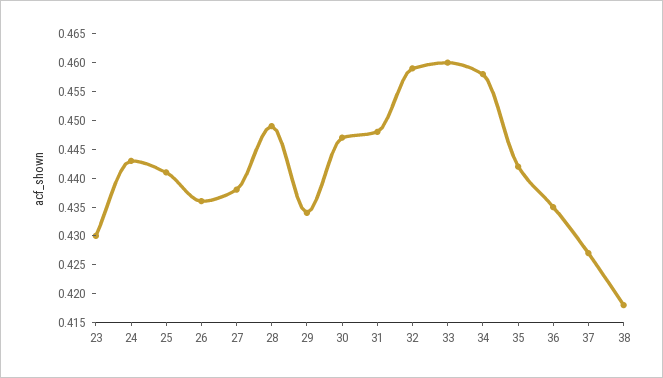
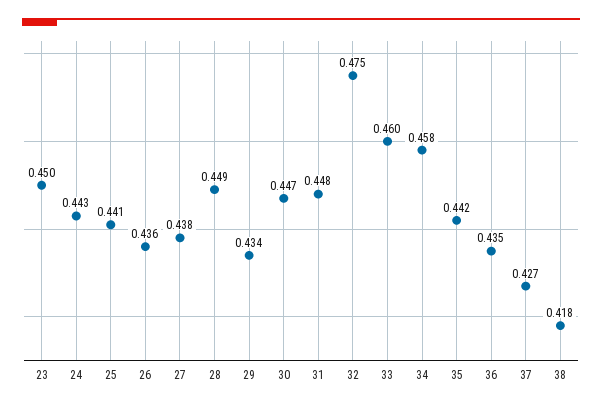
23: 0.43 -> 0.45
32: 0.46 -> 0.475

